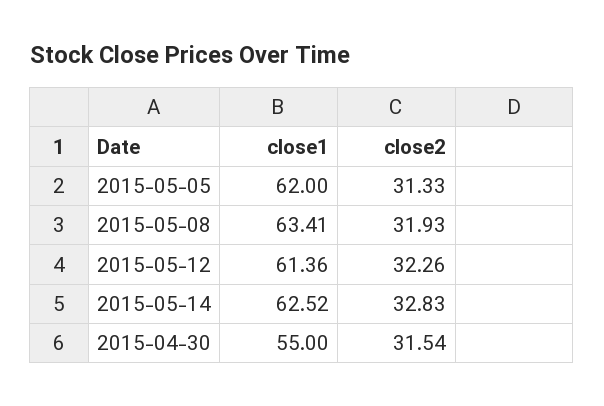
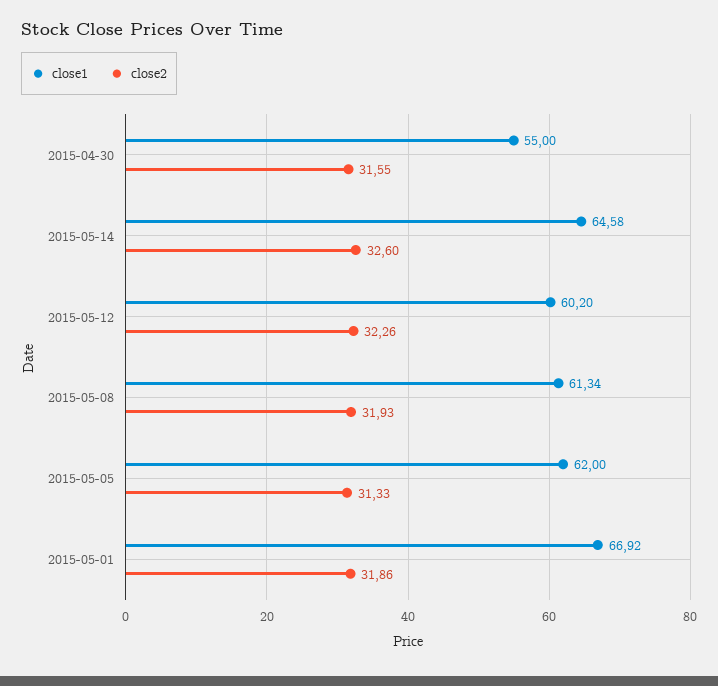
close1, 2015-05-08: 63.41 -> 61.34
close1, 2015-05-12: 61.36 -> 60.2
close1, 2015-05-14: 62.52 -> 64.58
close2, 2015-05-14: 32.83 -> 32.6
close2, 2015-04-30: 31.54 -> 31.55
close1, 2015-05-01: none -> 66.92
close2, 2015-05-01: none -> 31.86

